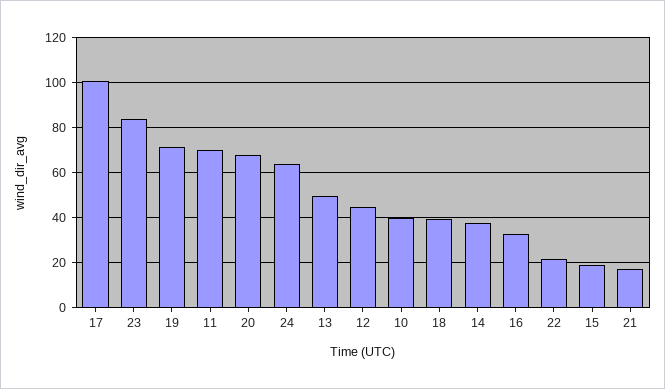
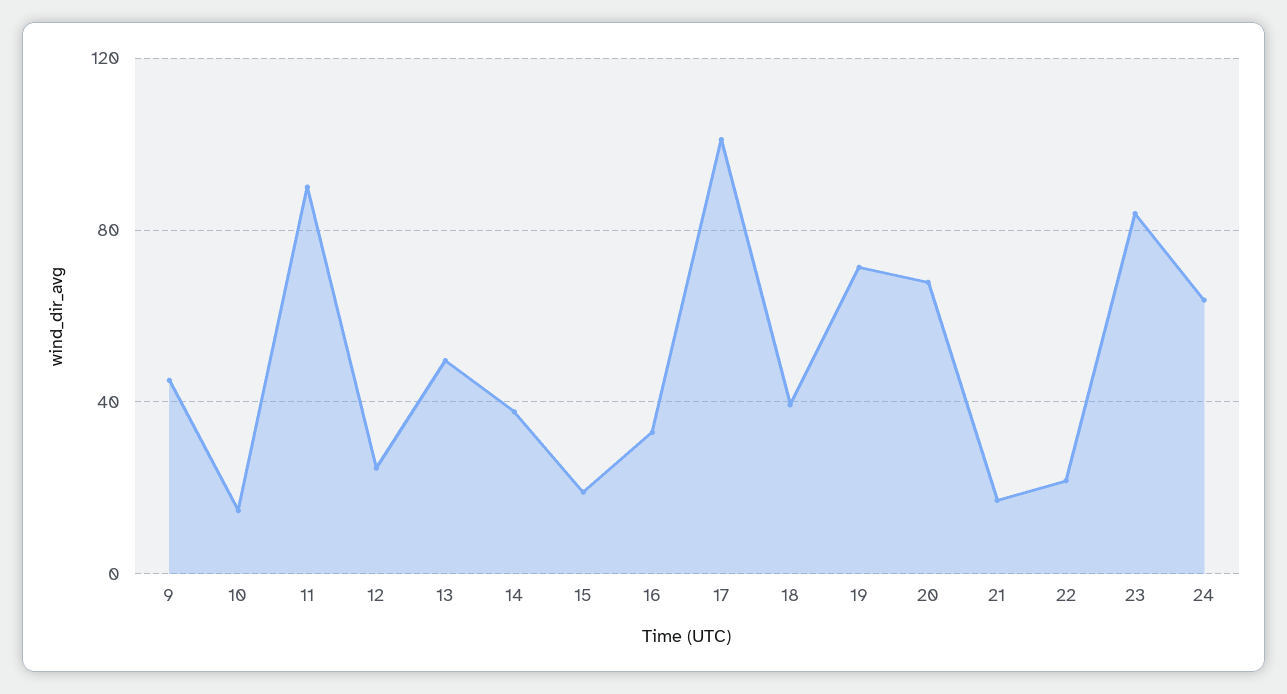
11: 70 -> 90
12: 45 -> 25
10: 40 -> 15
9: none -> 45

